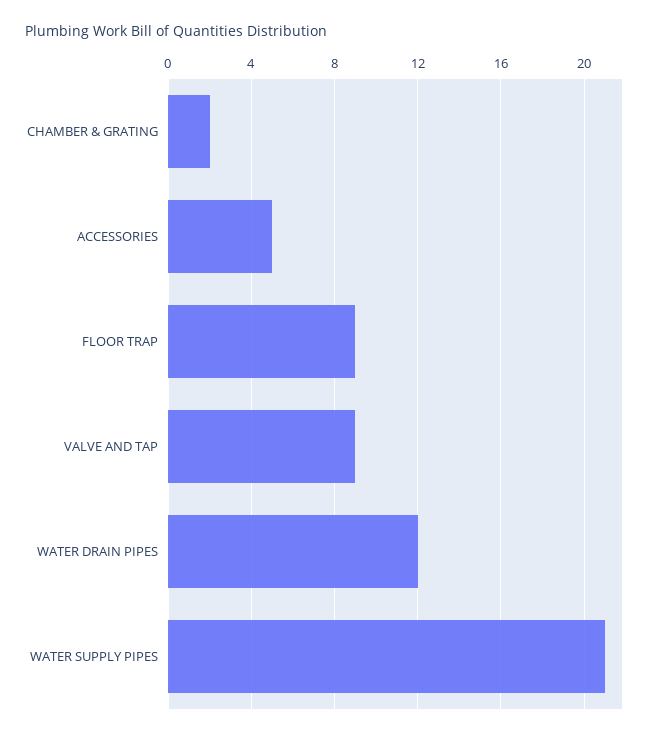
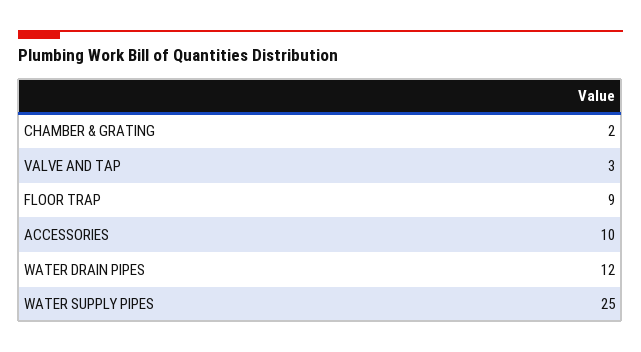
ACCESSORIES: 5 -> 10
VALVE AND TAP: 9 -> 3
WATER SUPPLY PIPES: 21 -> 25

